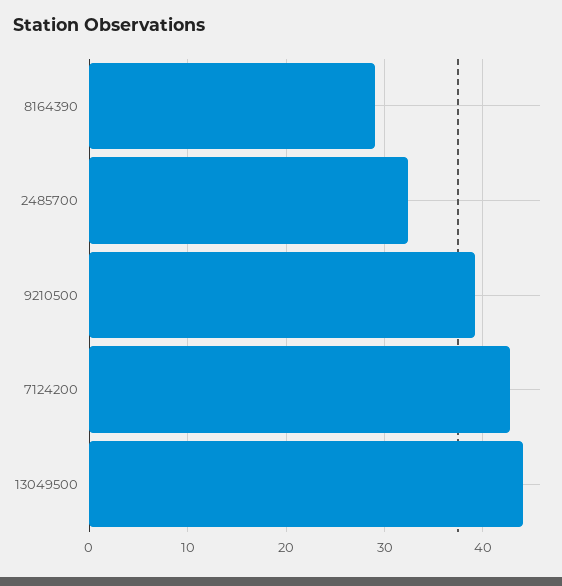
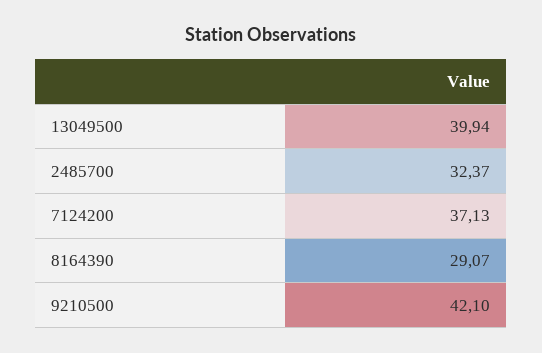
9210500: 39 -> 42.1
7124200: 43 -> 37.13
13049500: 44 -> 39.94

